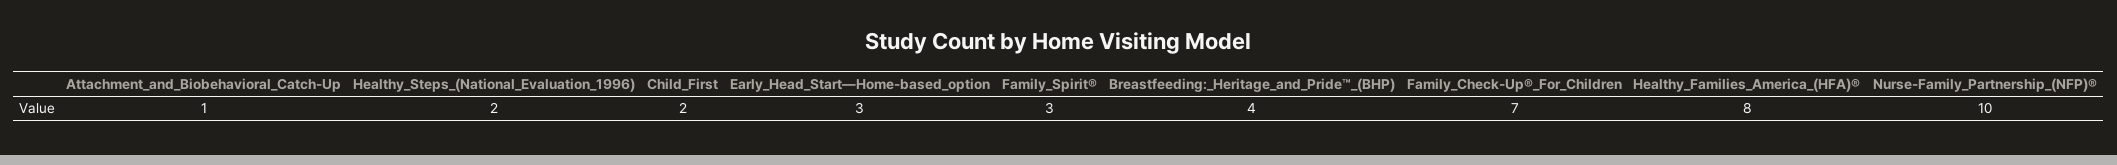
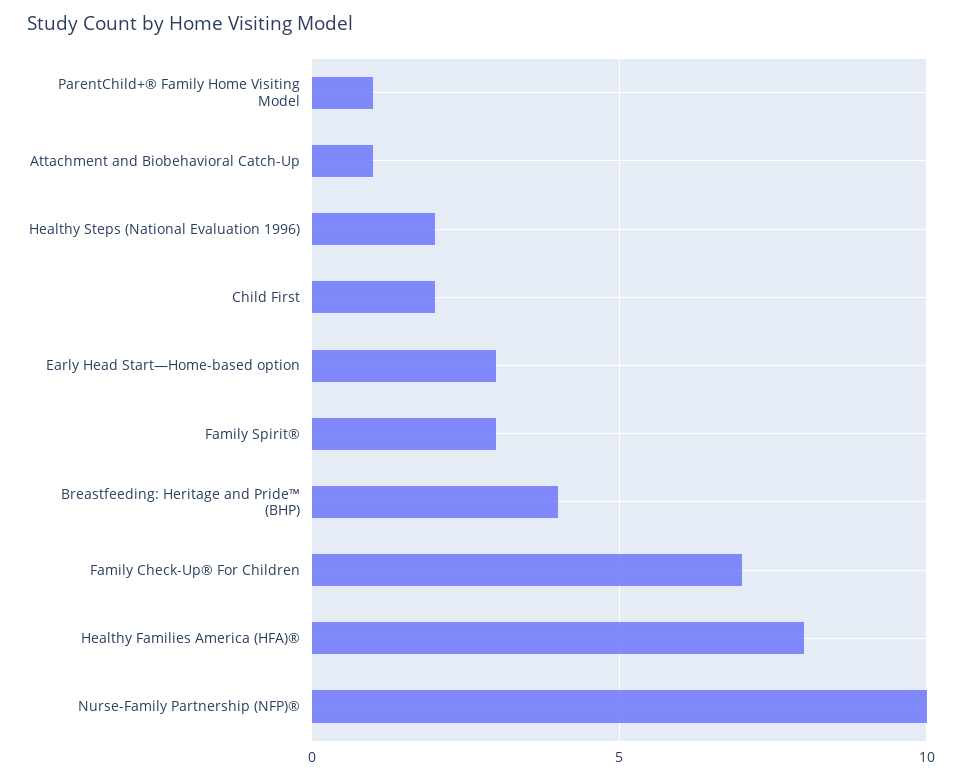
ParentChild+® Family Home Visiting Model: none -> 1

